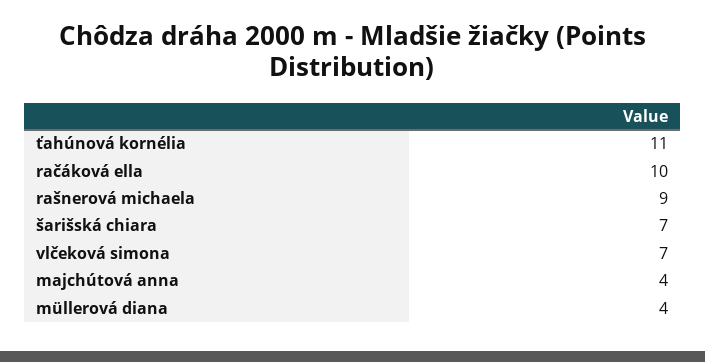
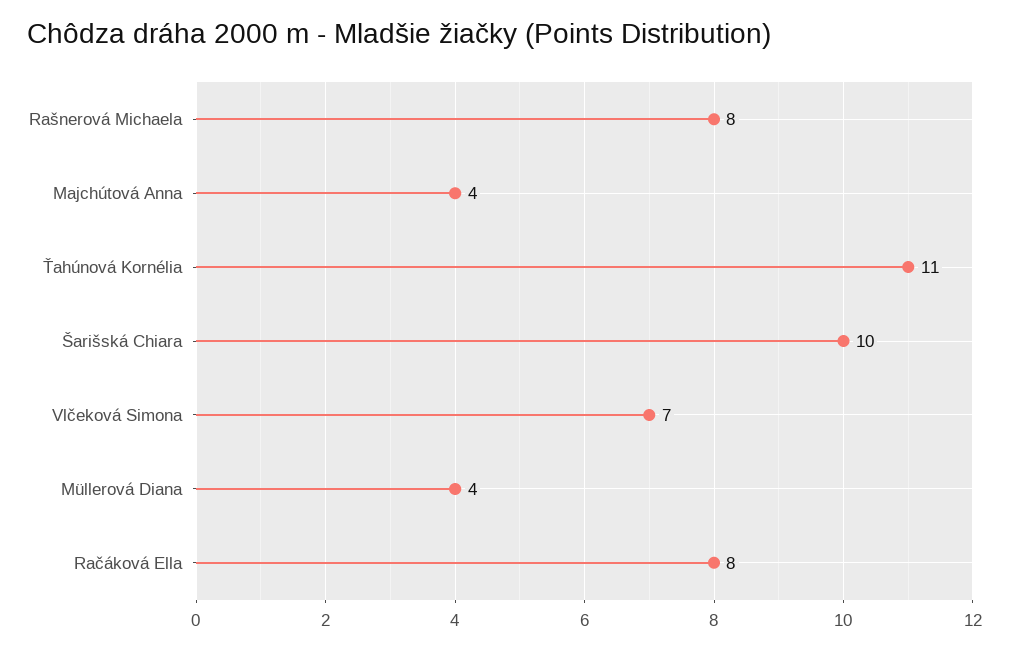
račáková ella: 10 -> 8
rašnerová michaela: 9 -> 8
šarišská chiara: 7 -> 10

